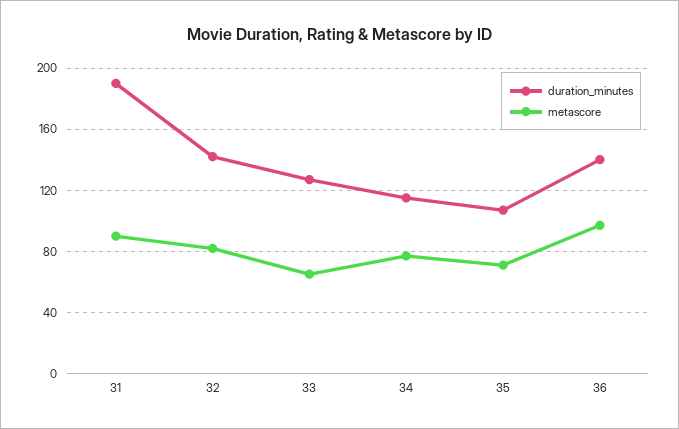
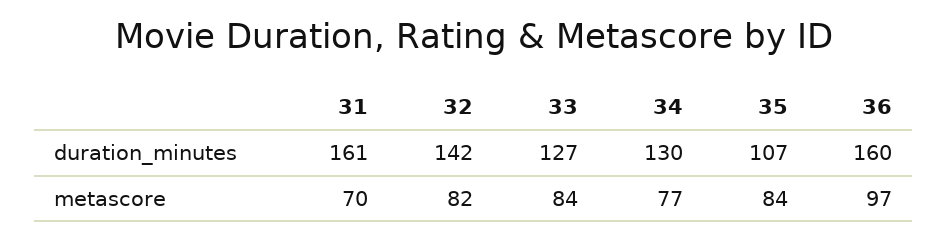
duration_minutes, 31: 190 -> 161
metascore, 31: 90 -> 70
metascore, 33: 65 -> 84
duration_minutes, 34: 115 -> 130
metascore, 35: 70 -> 84
duration_minutes, 36: 140 -> 160

